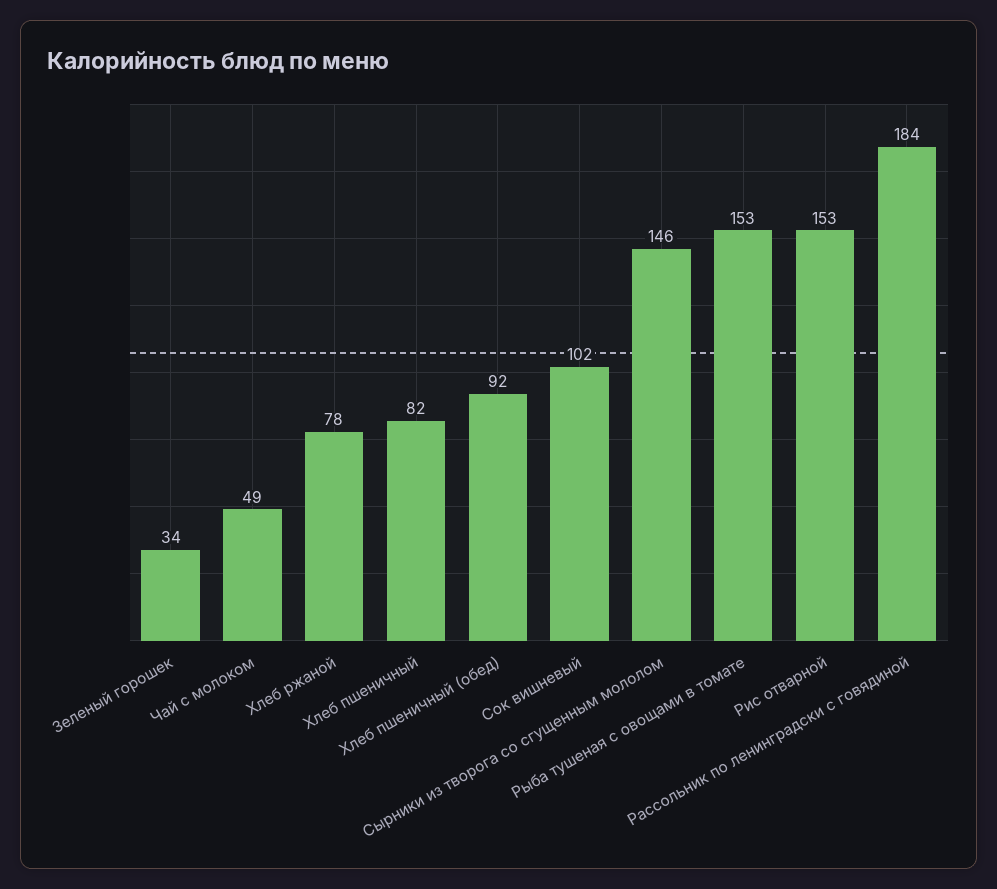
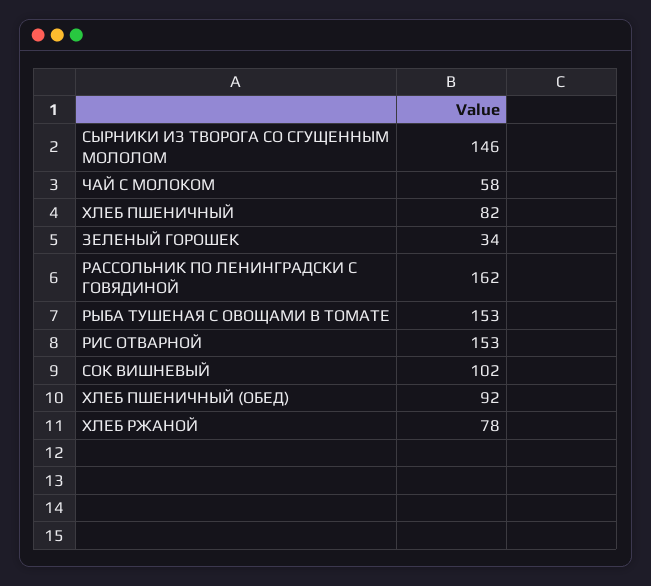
Чай с молоком: 49 -> 58
Рассольник по ленинградски с говядиной: 184 -> 162

